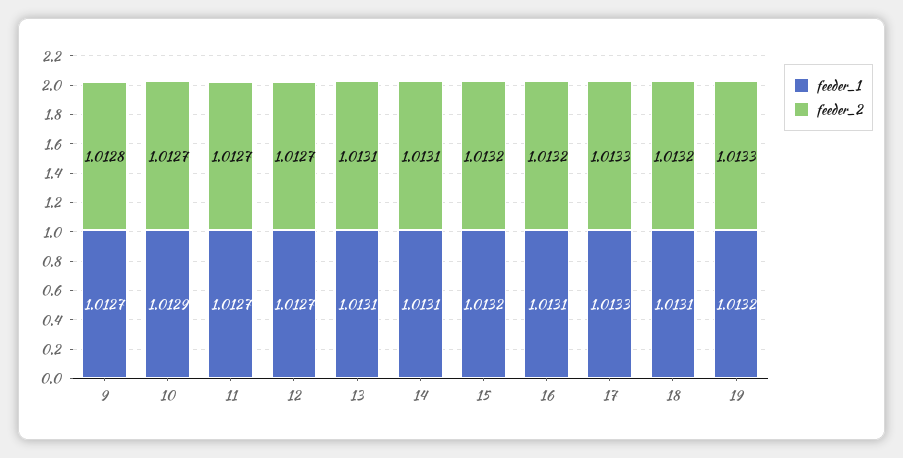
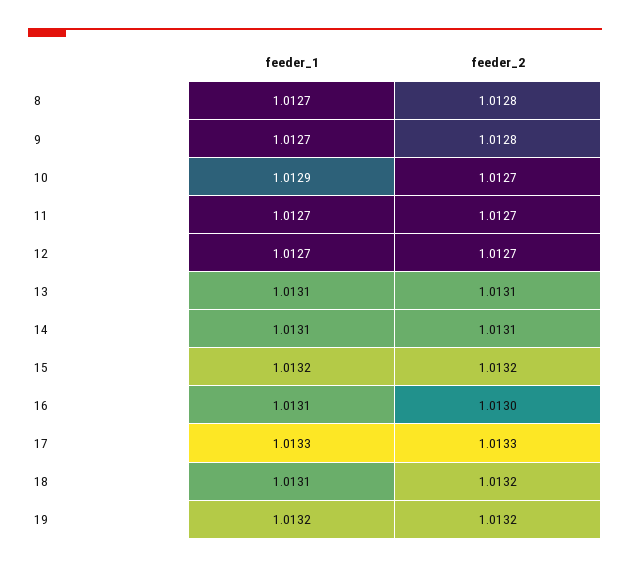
feeder_2, 16: 1.0132 -> 1.013
feeder_2, 19: 1.0133 -> 1.0132
feeder_1, 8: none -> 1.0127
feeder_2, 8: none -> 1.0128

